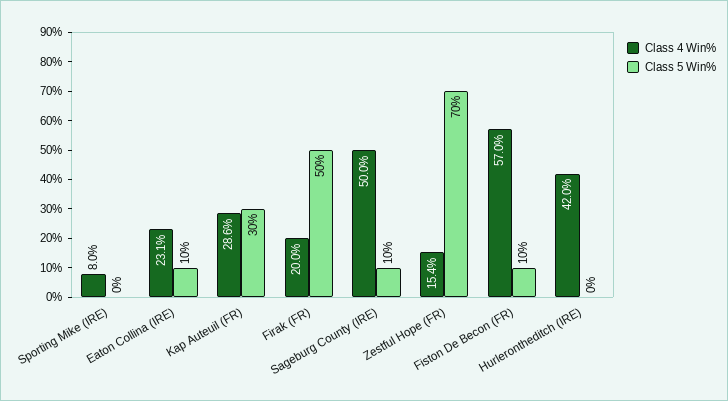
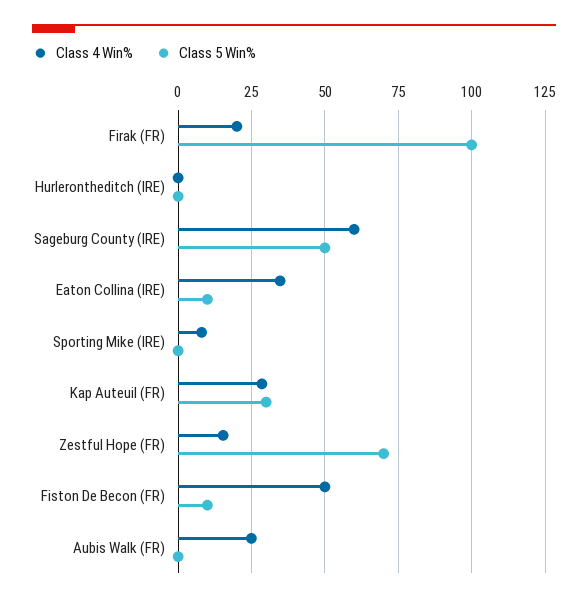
Class 4 Win%, Eaton Collina (IRE): 23.1 -> 35
Class 5 Win%, Firak (FR): 50 -> 100
Class 4 Win%, Sageburg County (IRE): 50 -> 60
Class 5 Win%, Sageburg County (IRE): 10 -> 50
Class 4 Win%, Fiston De Becon (FR): 57 -> 50
Class 4 Win%, Hurlerontheditch (IRE): 42 -> 0
Class 4 Win%, Aubis Walk (FR): none -> 25
Class 5 Win%, Aubis Walk (FR): none -> 0

